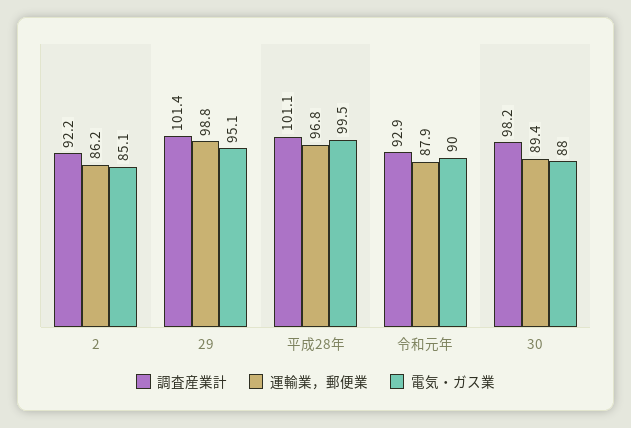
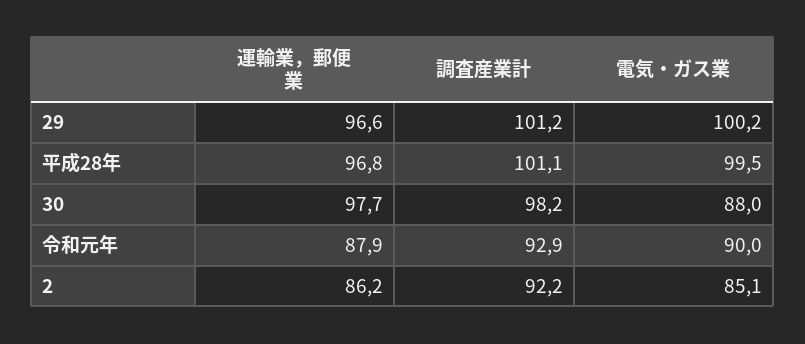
調査産業計, 29: 101.4 -> 101.2
運輸業，郵便業, 29: 98.8 -> 96.6
電気・ガス業, 29: 95.1 -> 100.2
運輸業，郵便業, 30: 89.4 -> 97.7

